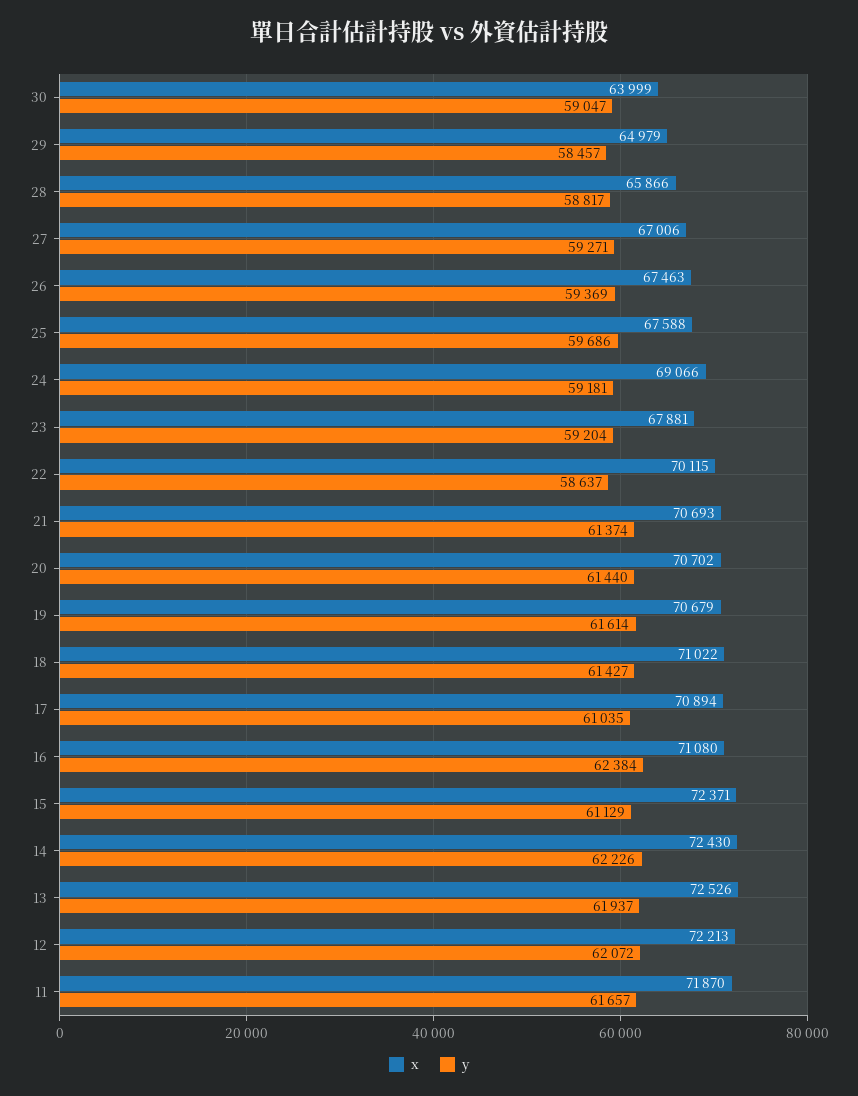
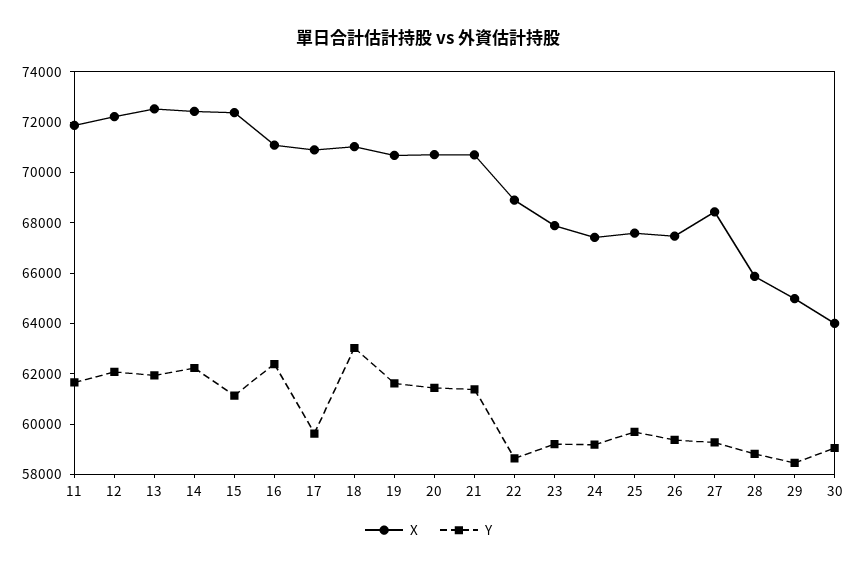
x, 27: 67006 -> 68500
x, 24: 69066 -> 67500
x, 22: 70115 -> 69000
y, 18: 61427 -> 63000
y, 17: 61035 -> 59500

